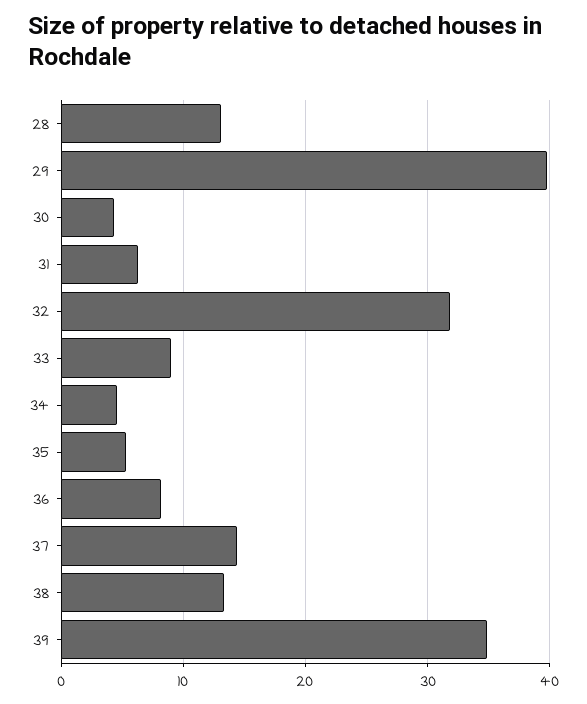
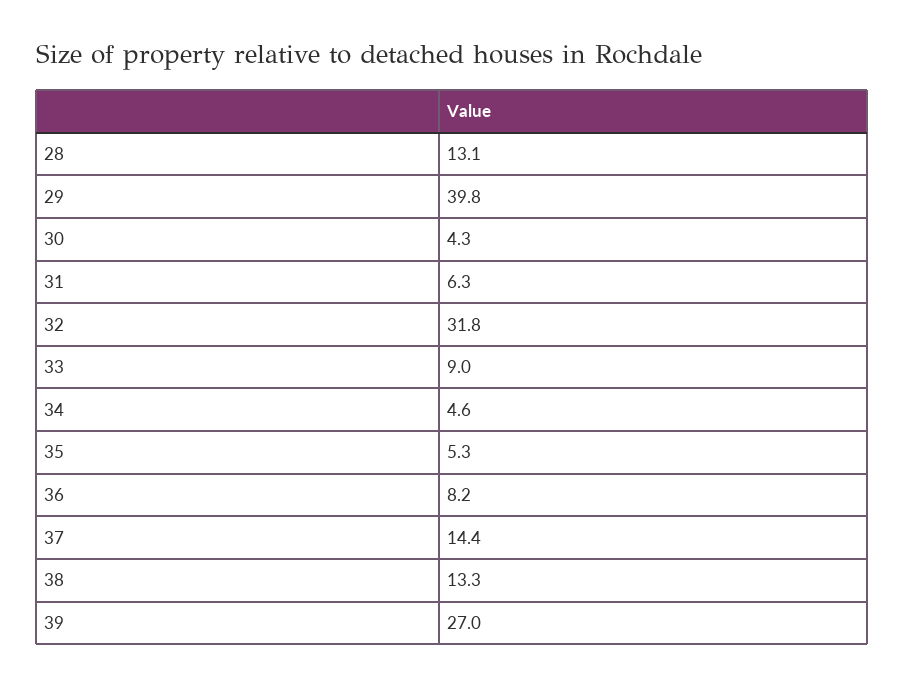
39: 35 -> 27

